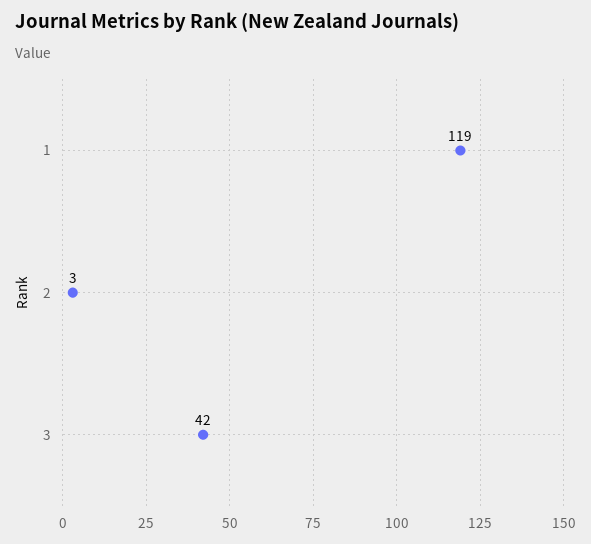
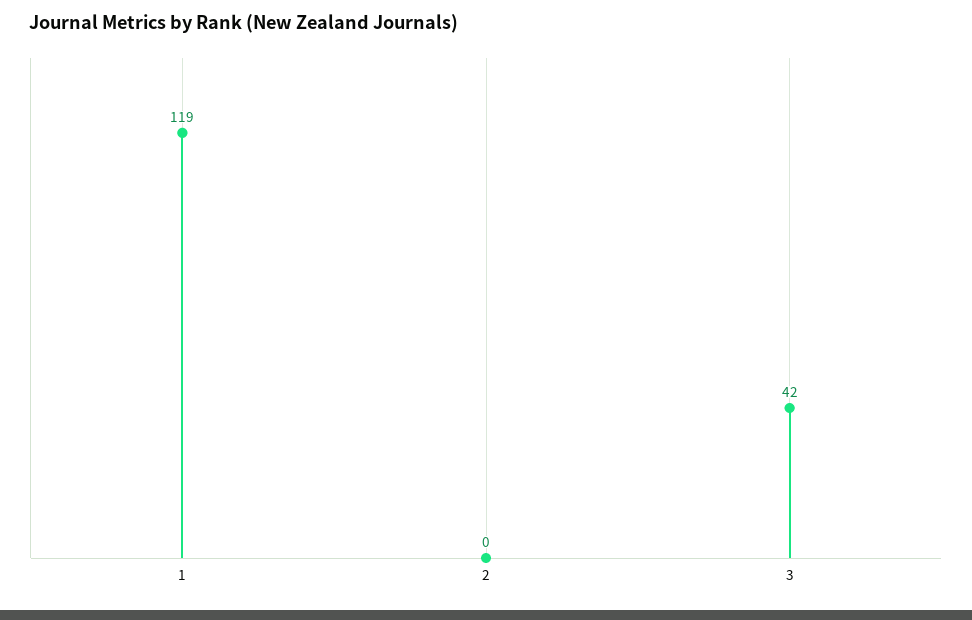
2: 3 -> 0

